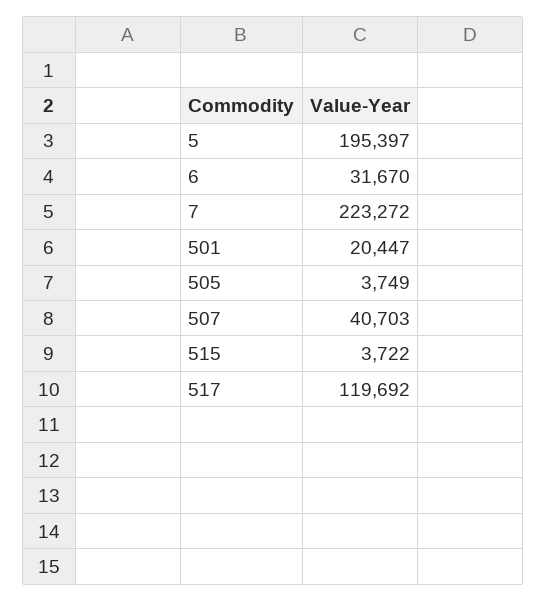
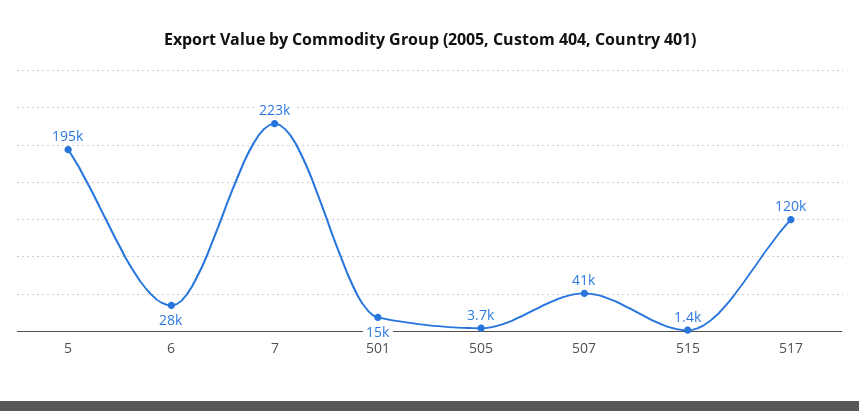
6: 31670 -> 28000
501: 20447 -> 15000
515: 3722 -> 1400

